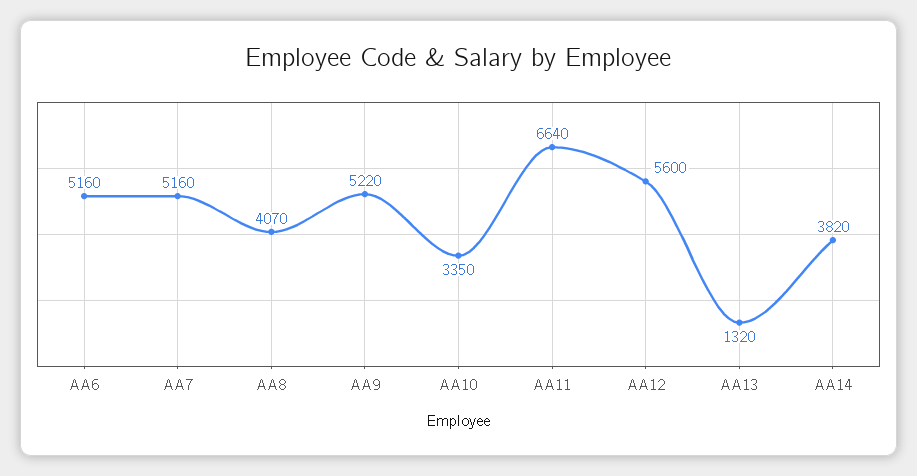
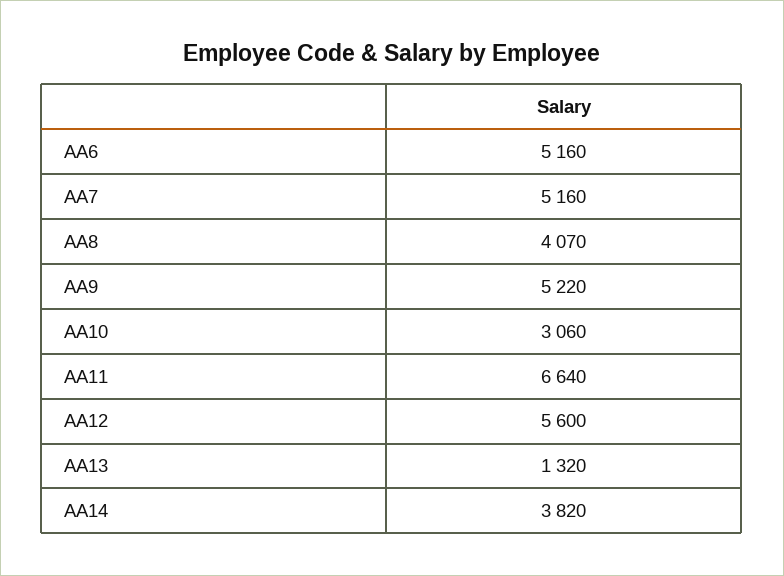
AA10: 3350 -> 3060

